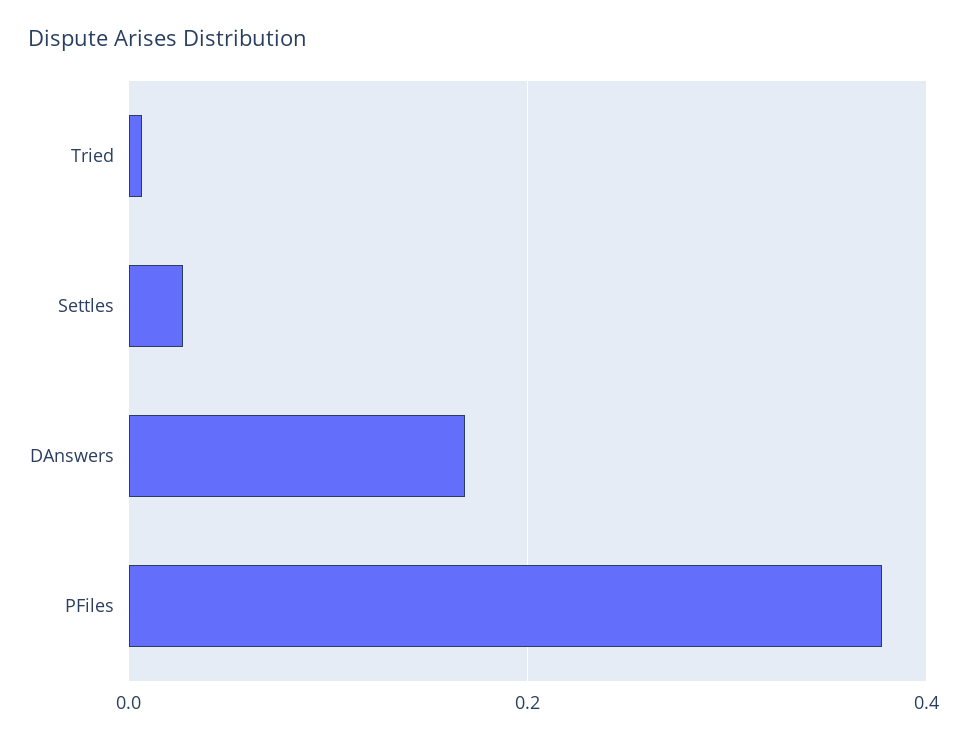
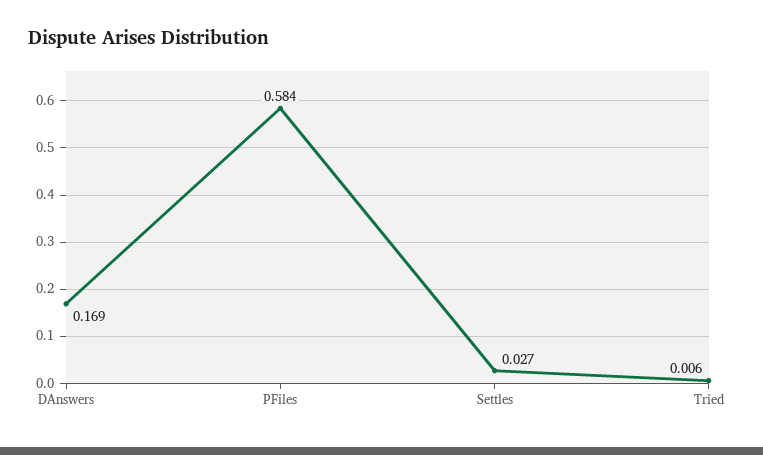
PFiles: 0.38 -> 0.584

